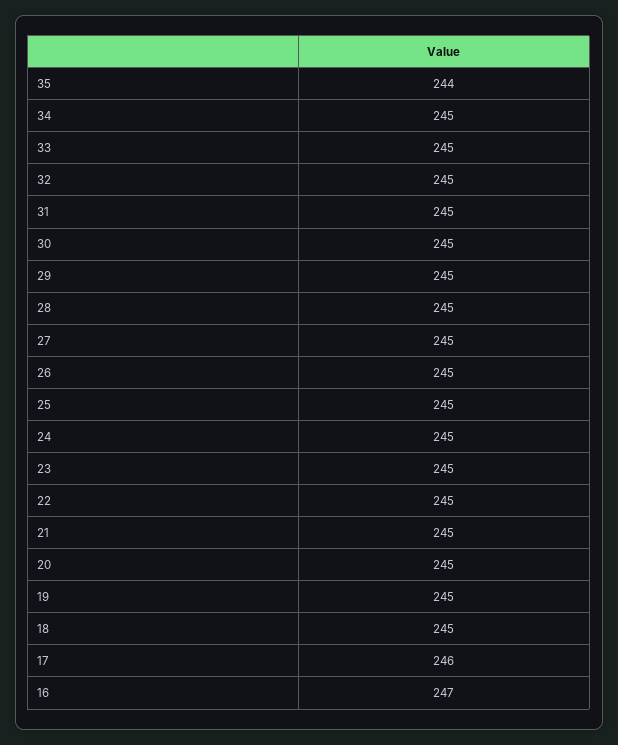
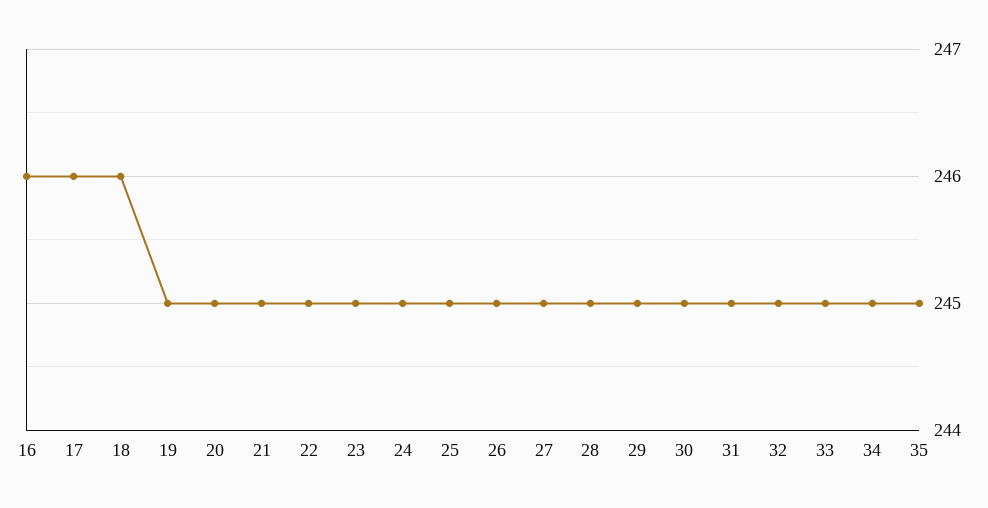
35: 244 -> 245
18: 245 -> 246
16: 247 -> 246

